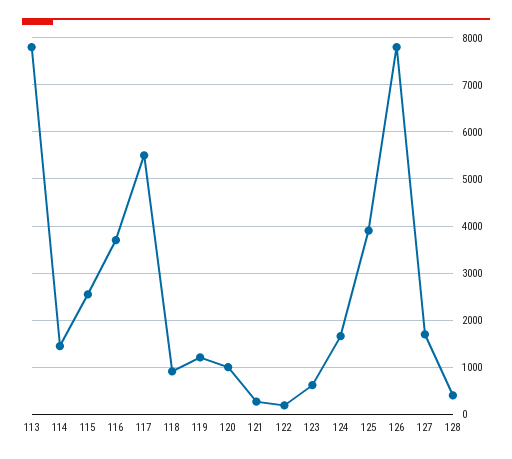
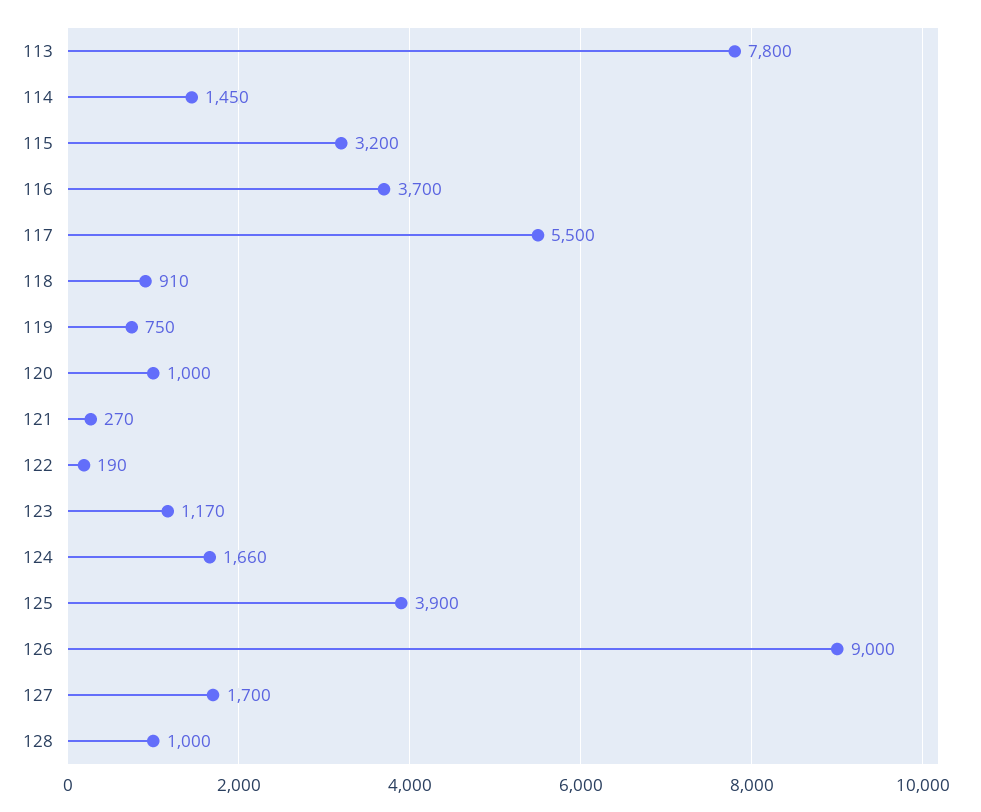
115: 2600 -> 3200
119: 1200 -> 750
123: 600 -> 1170
126: 7800 -> 9000
128: 400 -> 1000

